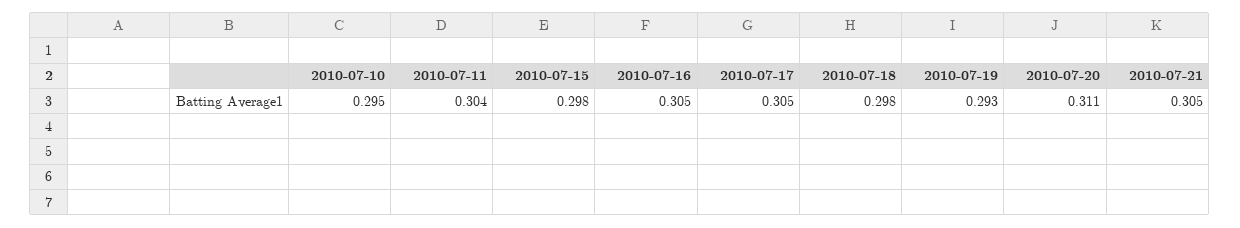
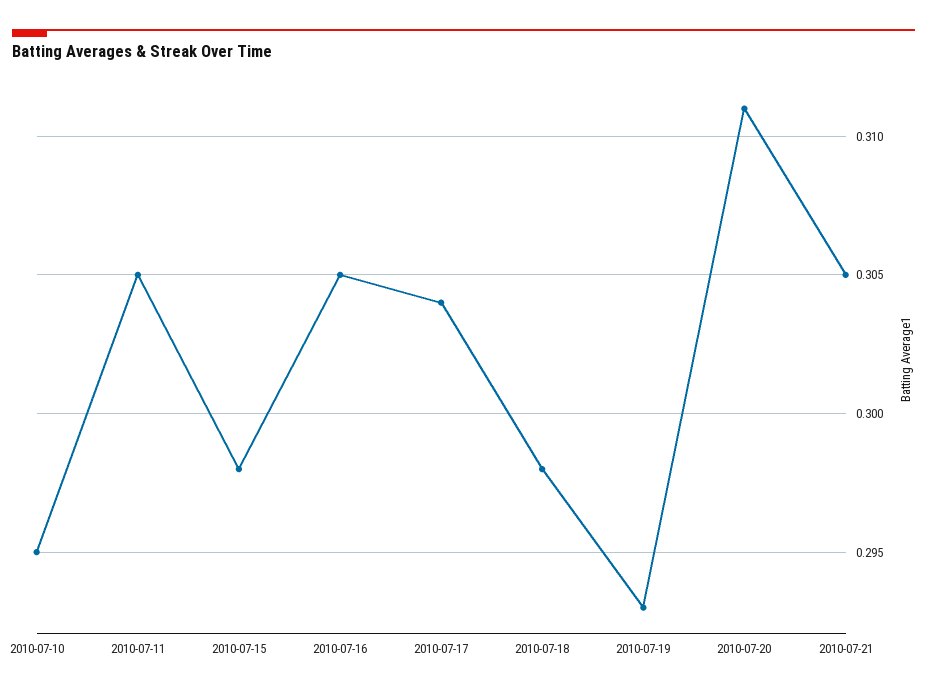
2010-07-11: 0.304 -> 0.305
2010-07-17: 0.305 -> 0.304

